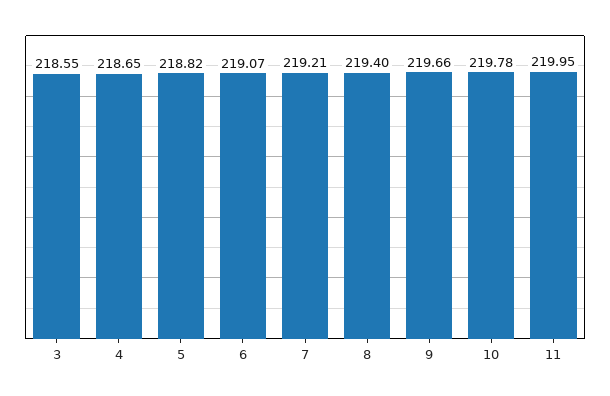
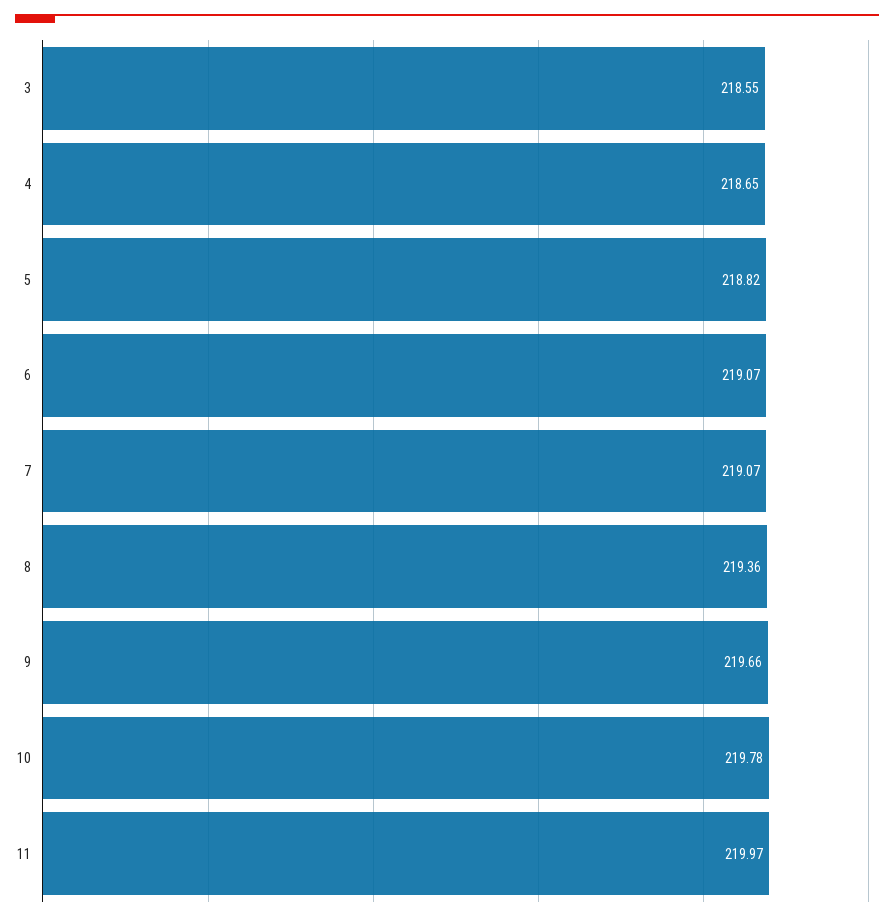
7: 219.21 -> 219.07
8: 219.4 -> 219.36
11: 219.95 -> 219.97

